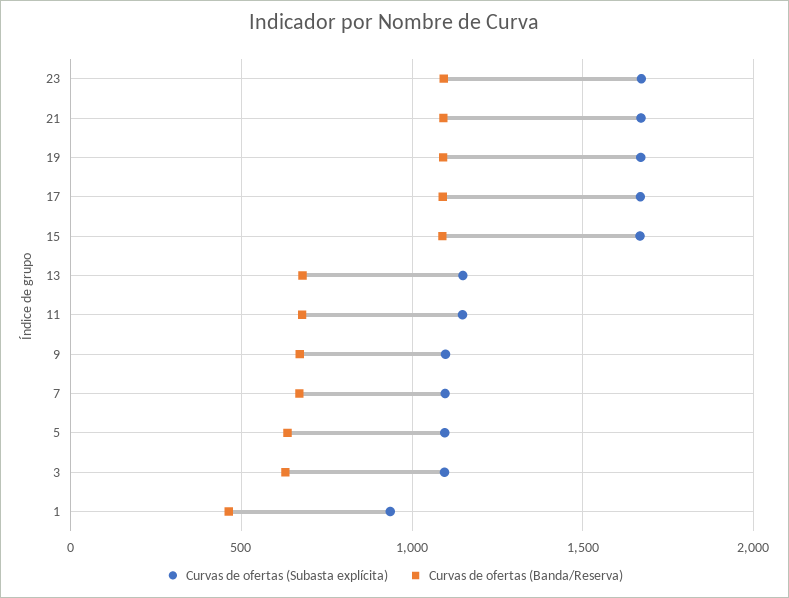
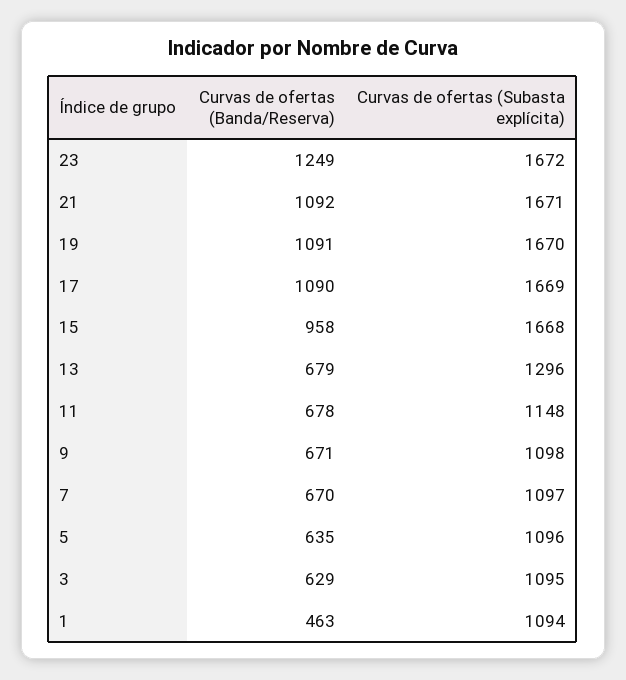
Curvas de ofertas (Banda/Reserva), 23: 1100 -> 1249
Curvas de ofertas (Banda/Reserva), 15: 1100 -> 958
Curvas de ofertas (Subasta explícita), 13: 1150 -> 1296
Curvas de ofertas (Subasta explícita), 1: 950 -> 1094

